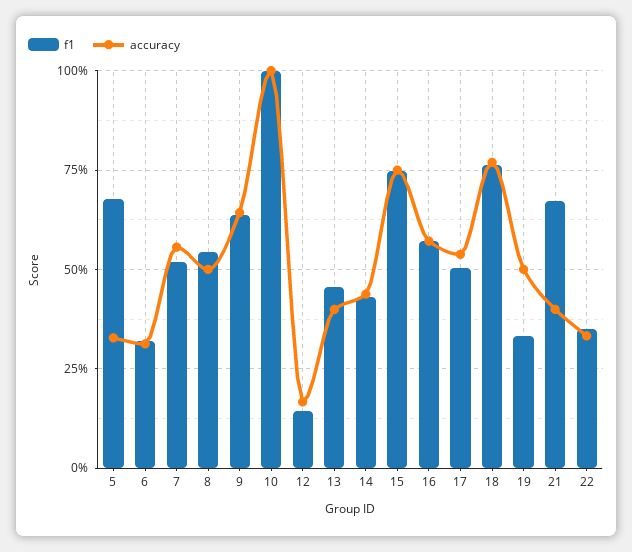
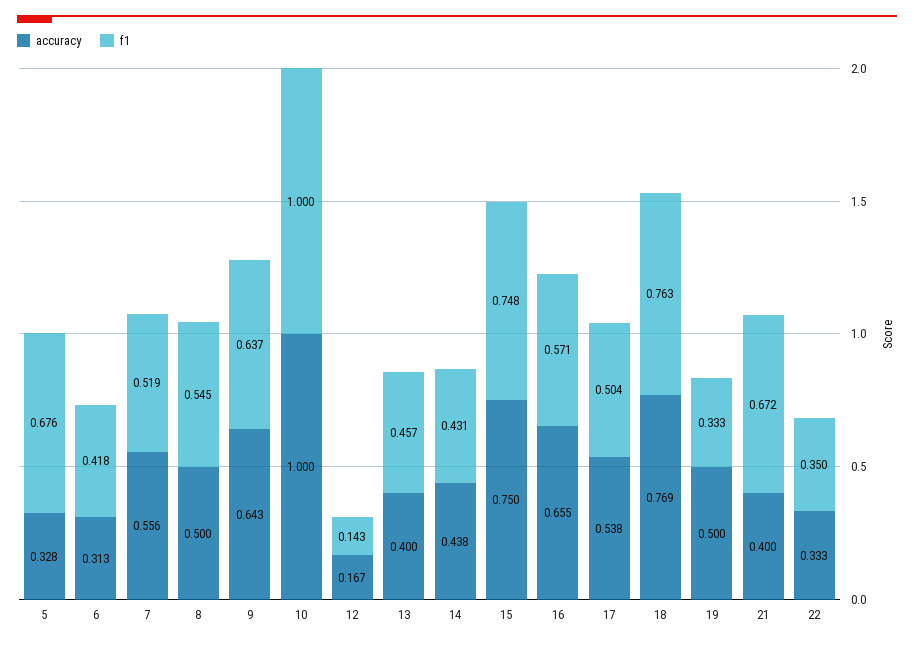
f1, 6: 0.325 -> 0.418
accuracy, 16: 0.575 -> 0.655

